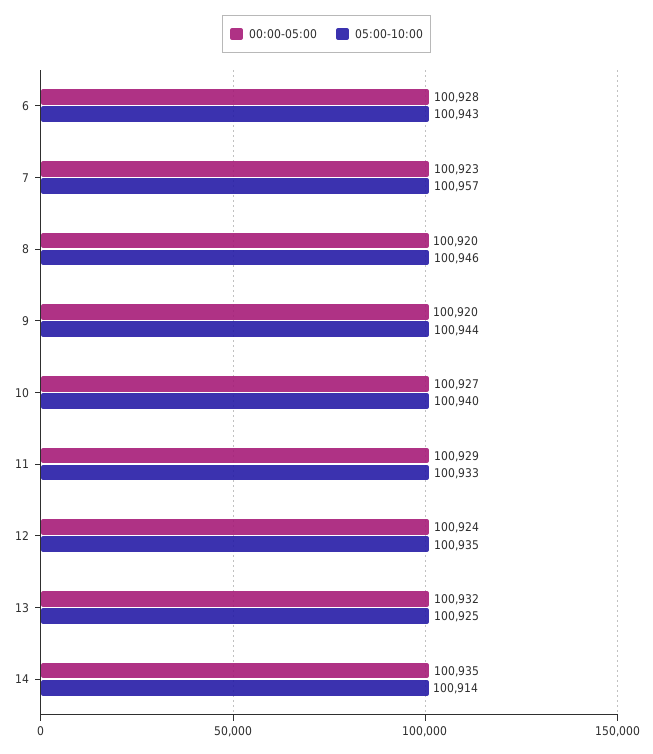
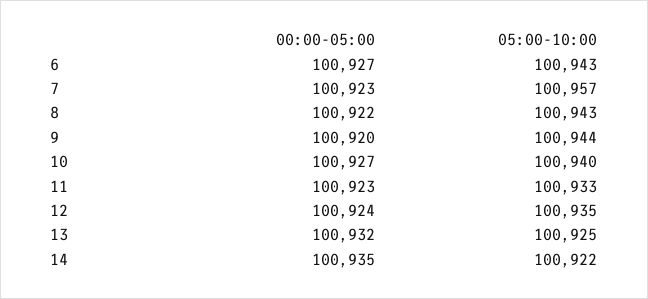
00:00-05:00, 6: 100928 -> 100927
00:00-05:00, 8: 100920 -> 100922
05:00-10:00, 8: 100946 -> 100943
00:00-05:00, 11: 100929 -> 100923
05:00-10:00, 14: 100914 -> 100922

